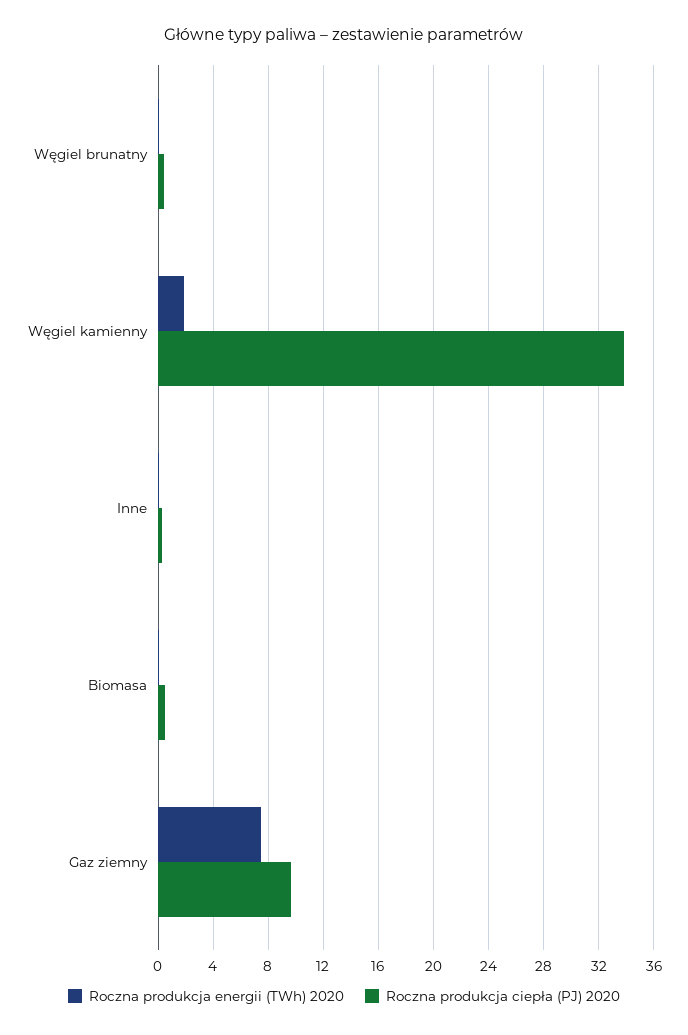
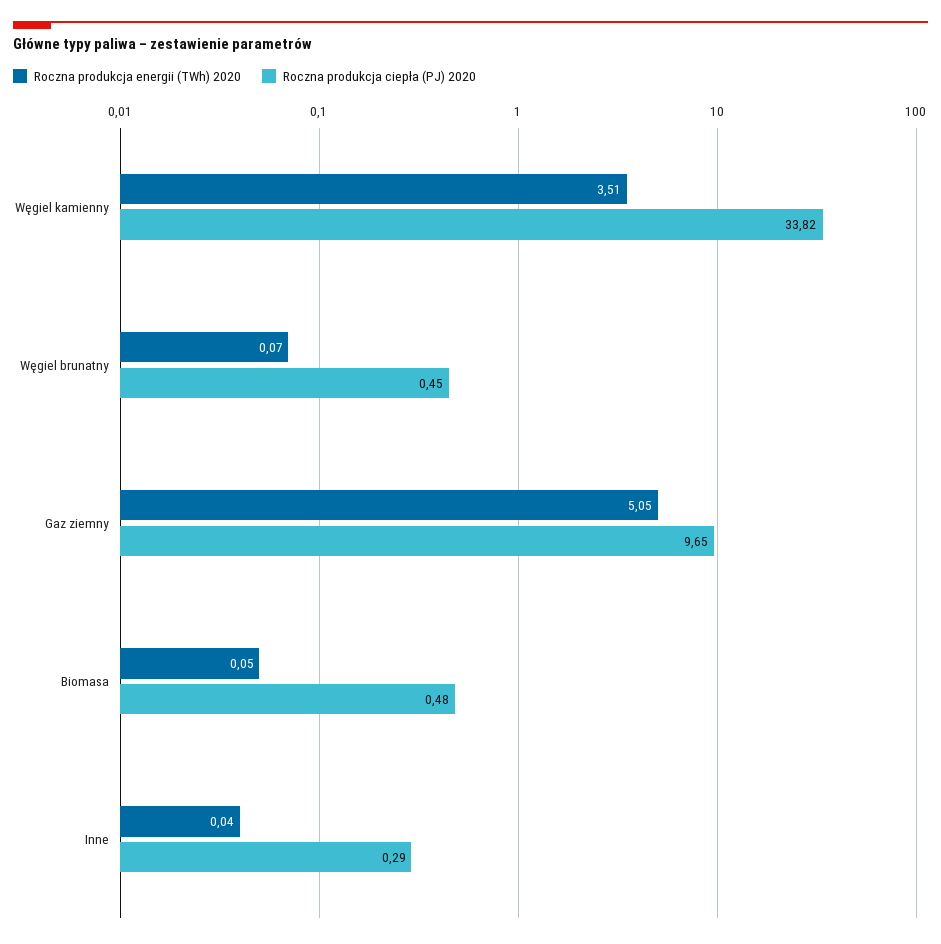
Roczna produkcja energii (TWh) 2020, Węgiel kamienny: 2 -> 3.51
Roczna produkcja energii (TWh) 2020, Gaz ziemny: 7.5 -> 5.05

